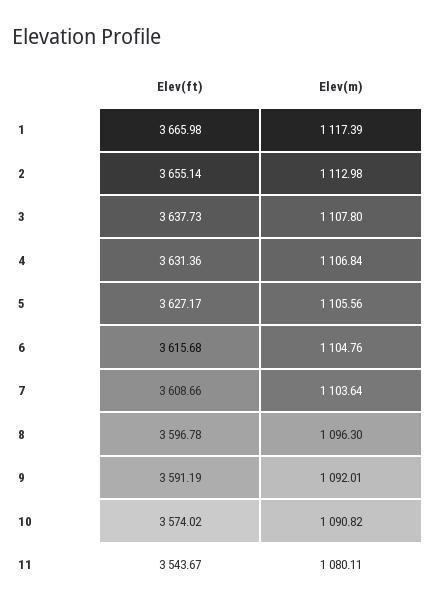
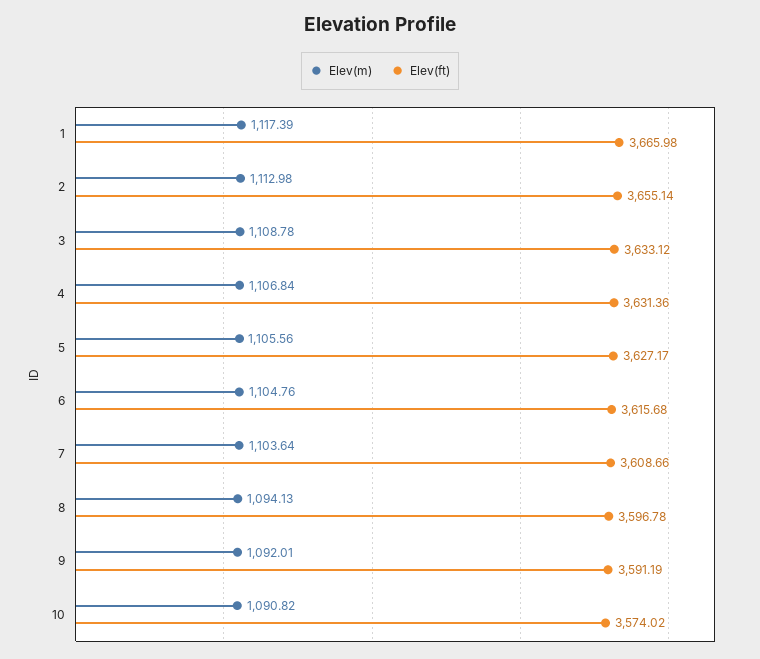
Elev(ft), 3: 3637.73 -> 3633.12
Elev(m), 3: 1107.8 -> 1108.78
Elev(m), 8: 1096.3 -> 1094.13
Elev(ft), 11: 3543.67 -> none
Elev(m), 11: 1080.11 -> none

